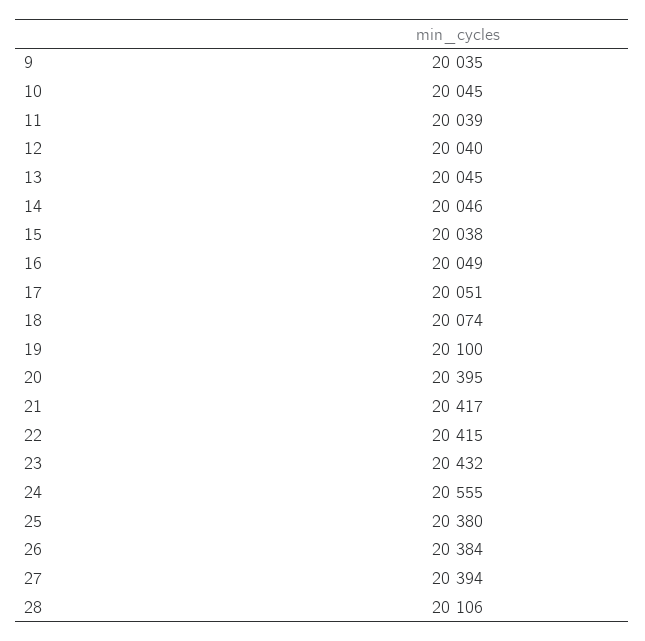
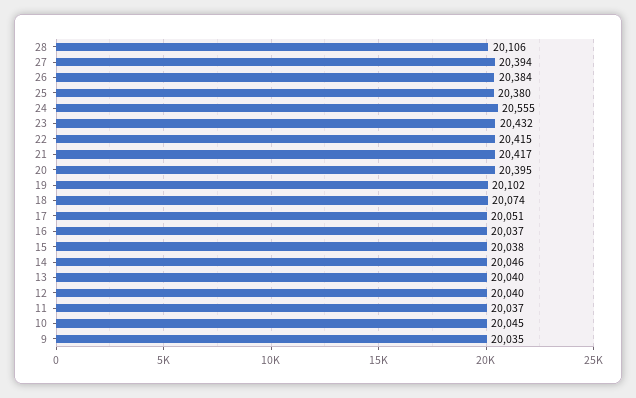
11: 20039 -> 20037
13: 20045 -> 20040
16: 20049 -> 20037
19: 20100 -> 20102

